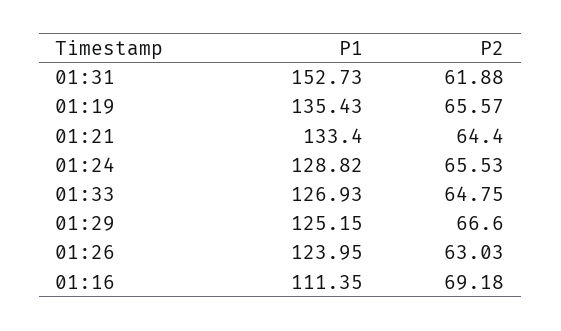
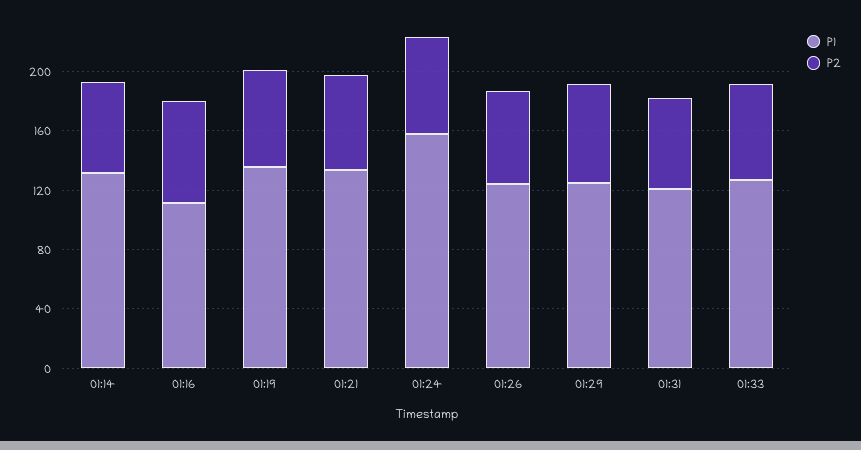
P1, 01:31: 152.73 -> 120
P1, 01:24: 128.82 -> 160
P1, 01:14: none -> 130
P2, 01:14: none -> 60

